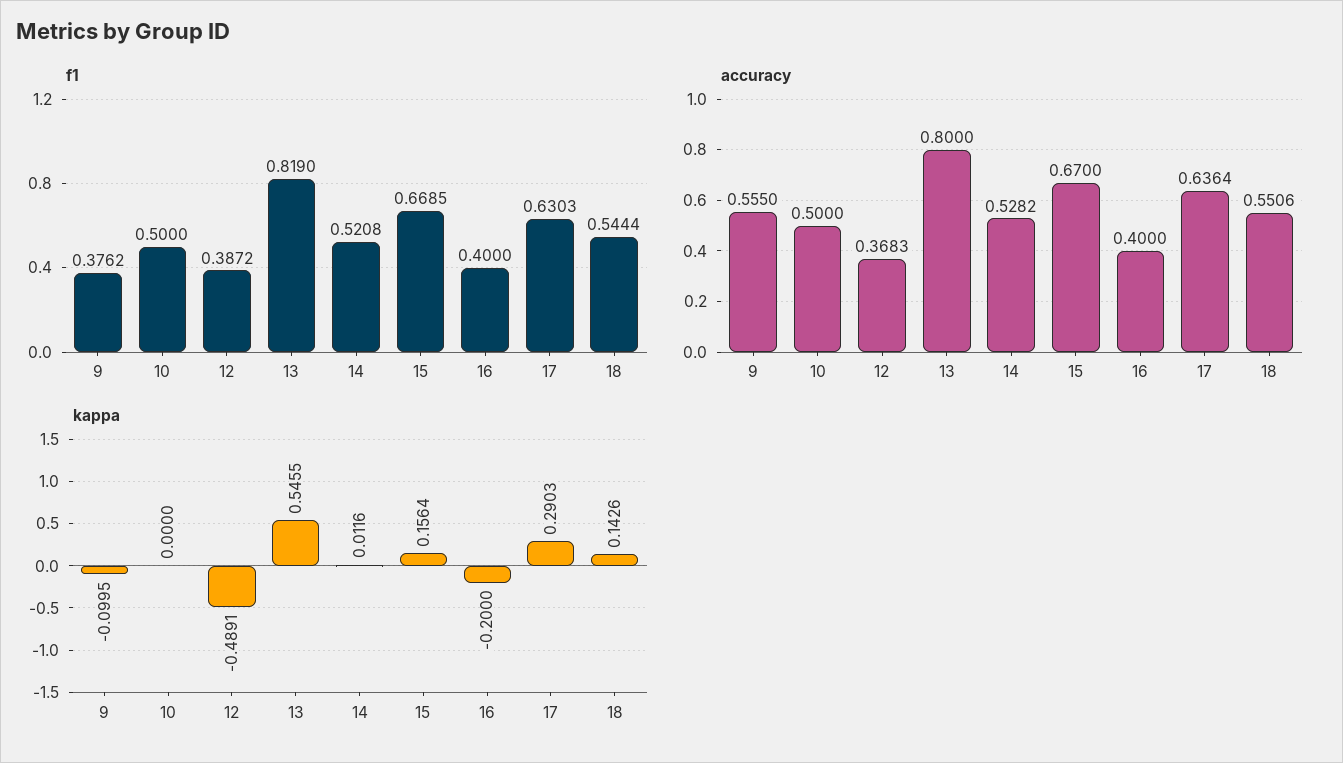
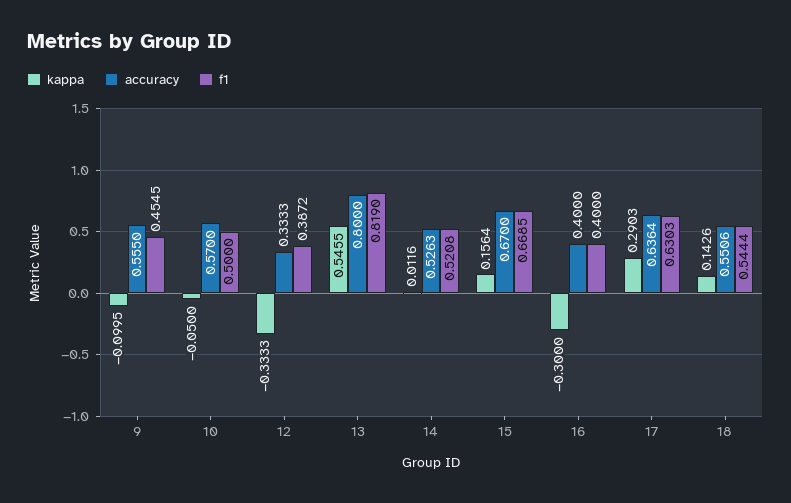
f1, 9: 0.3762 -> 0.4545
accuracy, 10: 0.5 -> 0.57
accuracy, 12: 0.3683 -> 0.3333
accuracy, 14: 0.5282 -> 0.5263
kappa, 10: 0 -> -0.05
kappa, 12: -0.4891 -> -0.3333
kappa, 16: -0.2 -> -0.3

